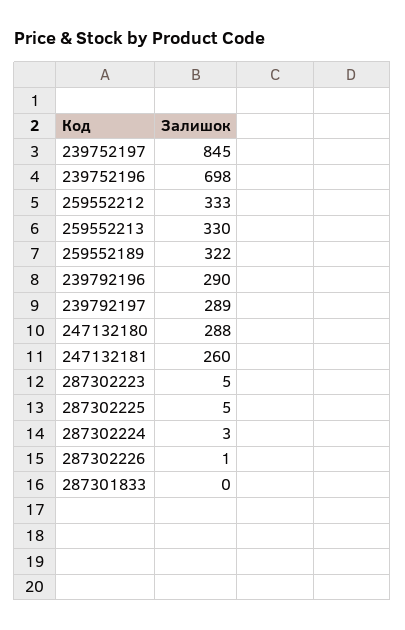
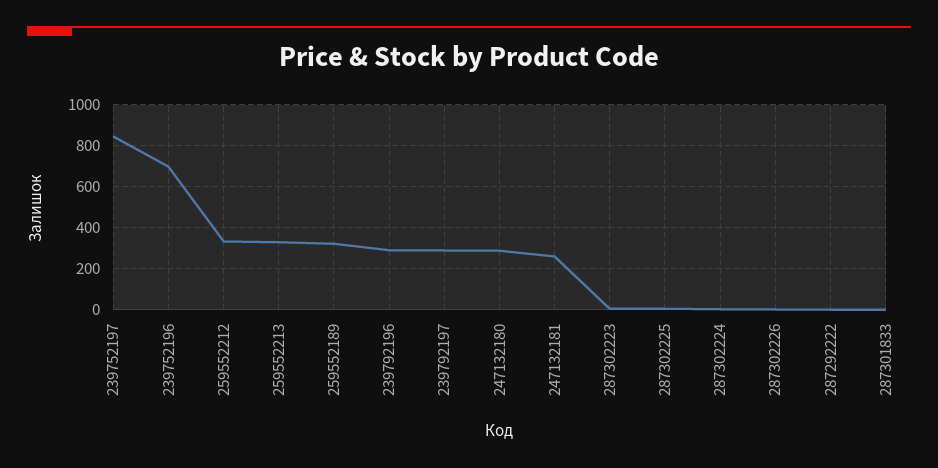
287292222: none -> 0

